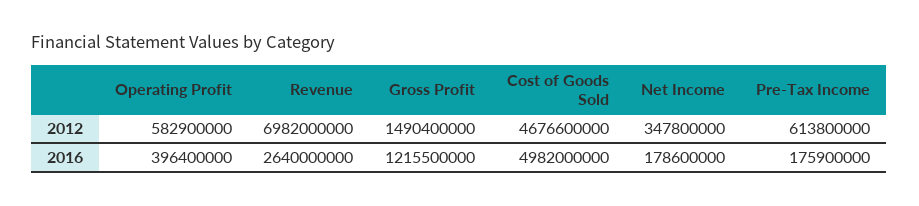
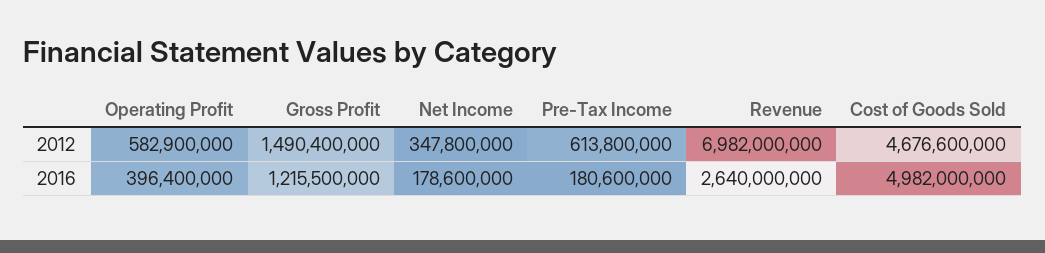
Pre-Tax Income, 2016: 175900000 -> 180600000

